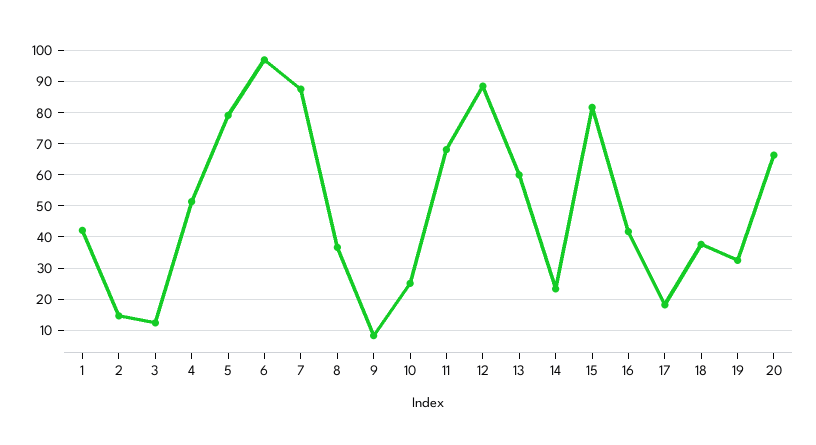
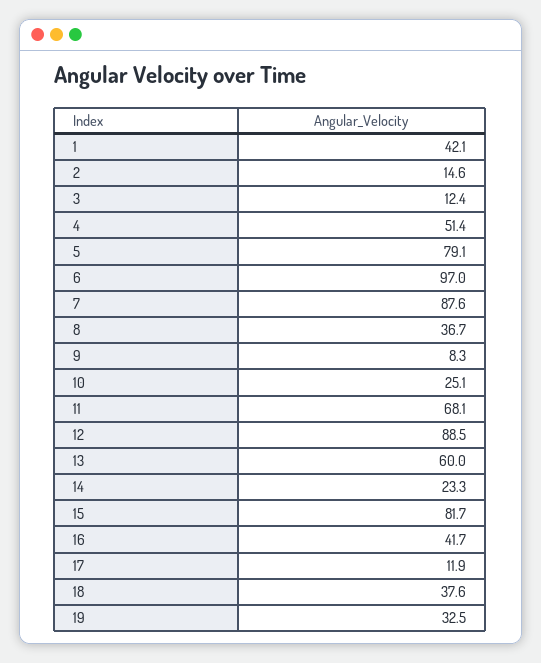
17: 18 -> 11.9
20: 66 -> none

